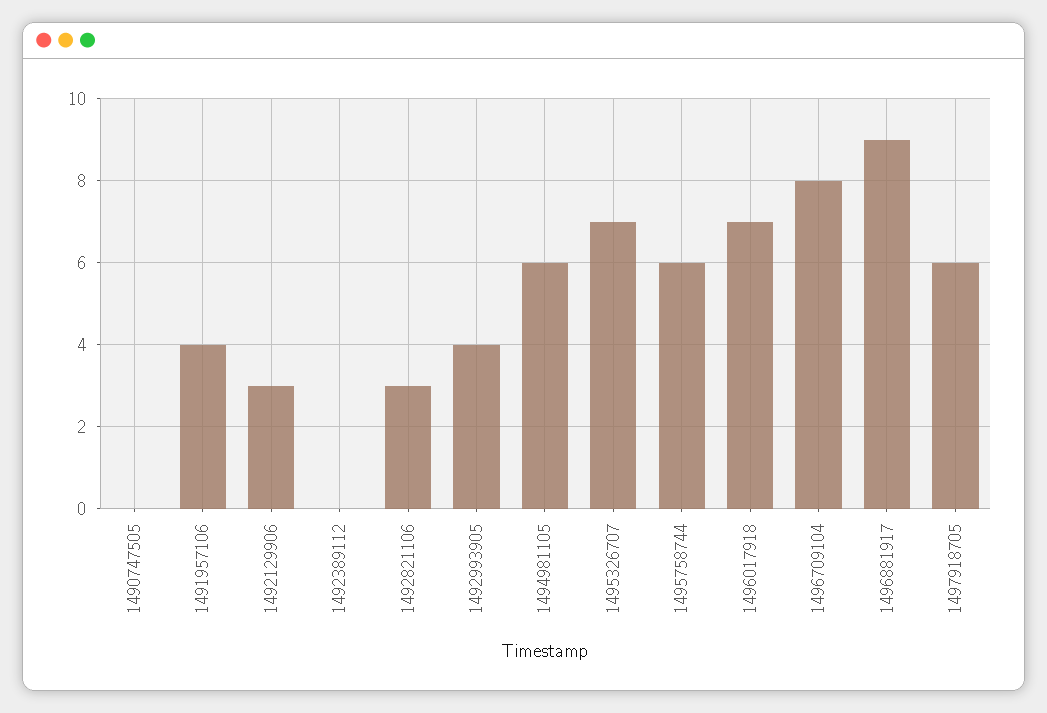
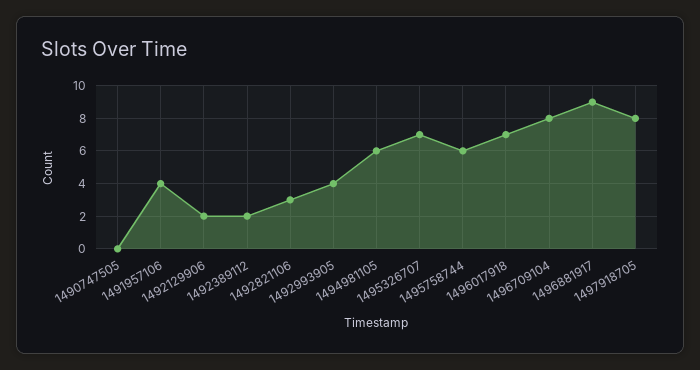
1492129906: 3 -> 2
1492389112: 0 -> 2
1497918705: 6 -> 8

